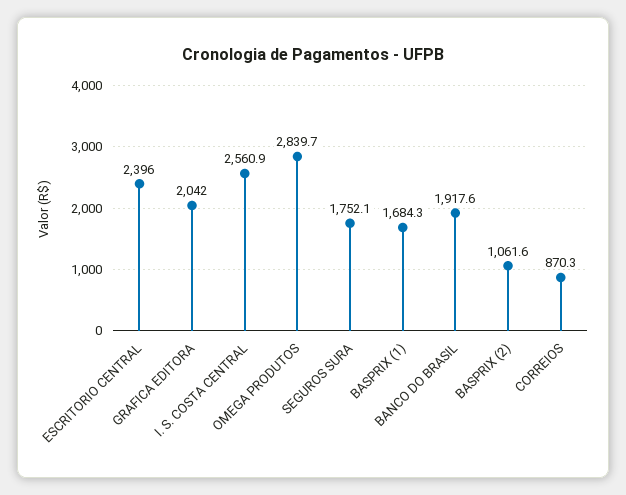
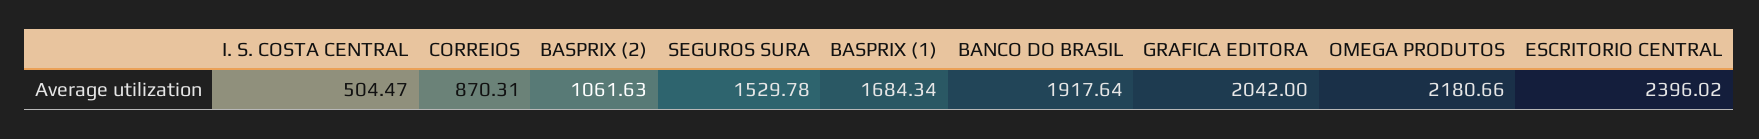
I. S. COSTA CENTRAL: 2560.9 -> 504.47
OMEGA PRODUTOS: 2839.7 -> 2180.66
SEGUROS SURA: 1752.1 -> 1529.78

